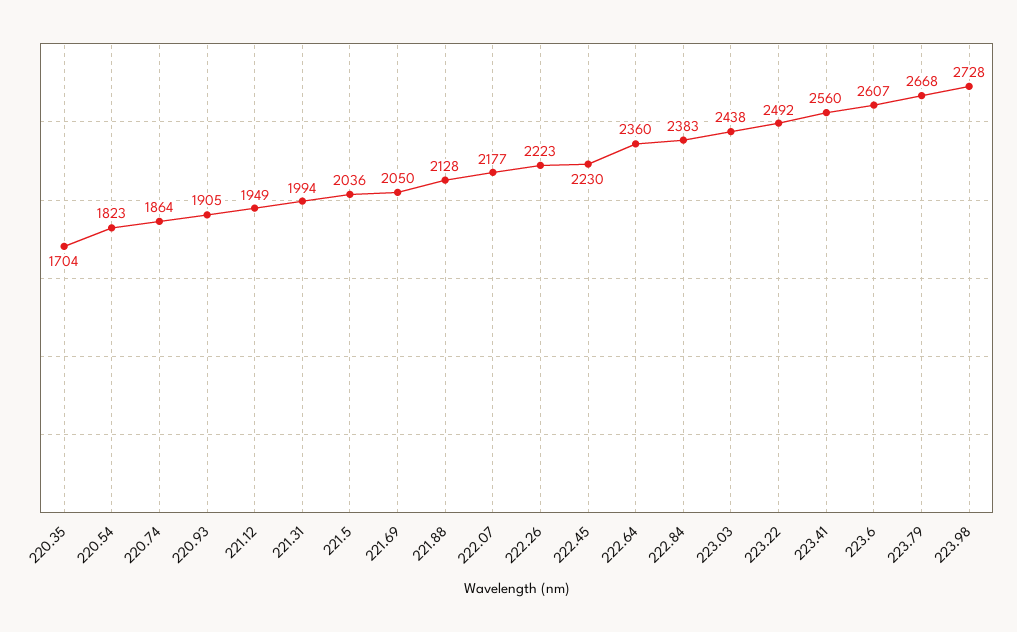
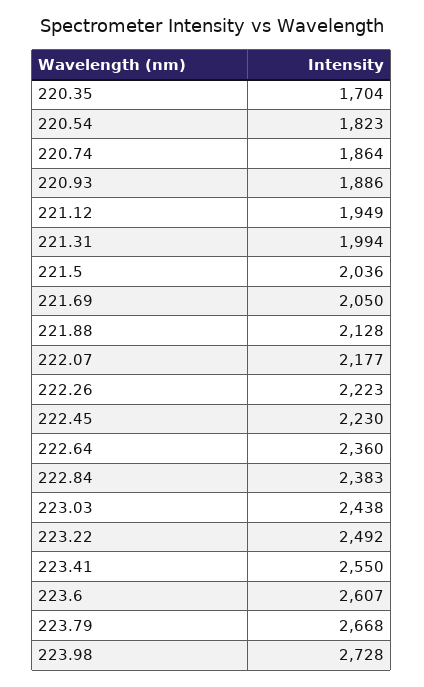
220.93: 1905 -> 1886
223.41: 2560 -> 2550

